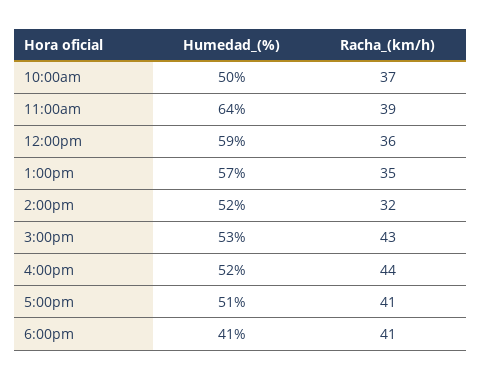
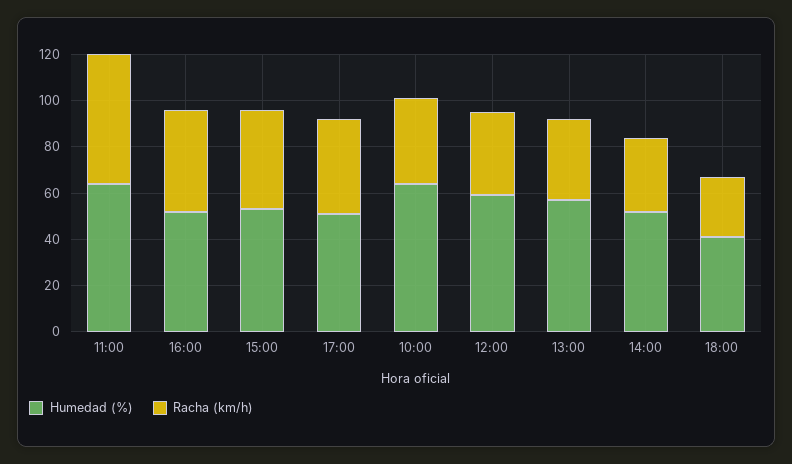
Humedad_(%), 10:00am: 50 -> 65
Racha_(km/h), 11:00am: 39 -> 55
Racha_(km/h), 6:00pm: 41 -> 25

